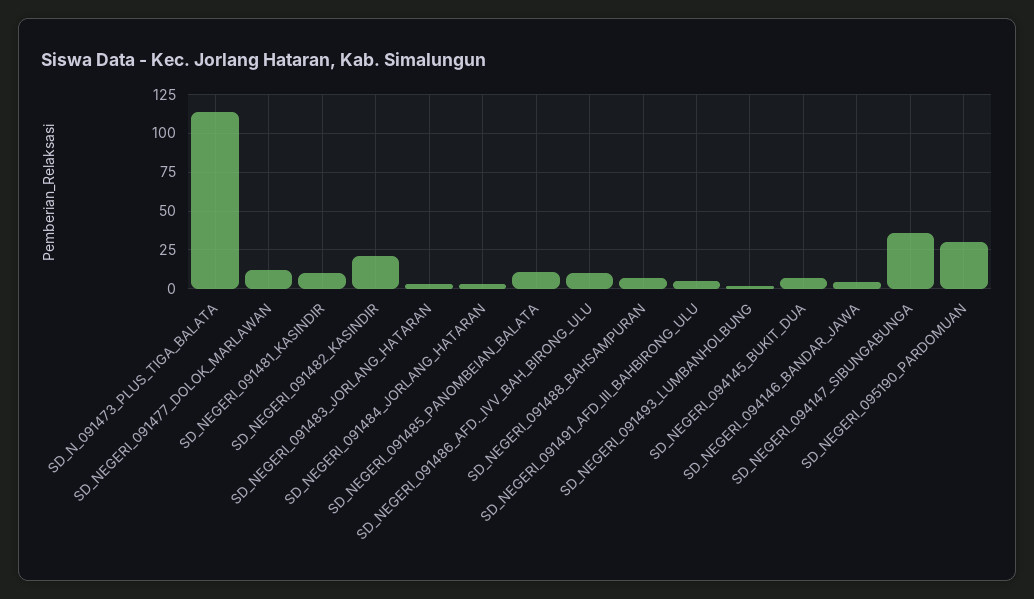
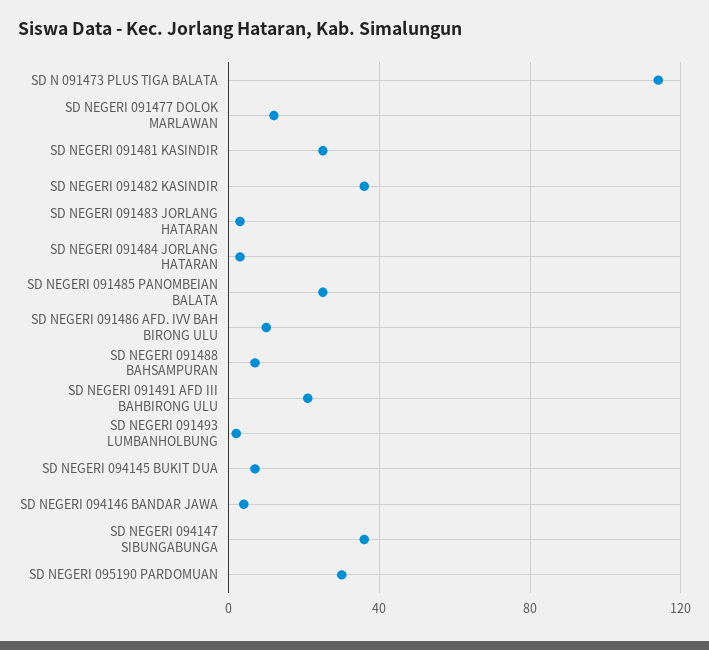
SD_NEGERI_091481_KASINDIR: 10 -> 25
SD_NEGERI_091482_KASINDIR: 20 -> 35
SD_NEGERI_091485_PANOMBEIAN_BALATA: 10 -> 25
SD_NEGERI_091491_AFD_III_BAHBIRONG_ULU: 5 -> 20

